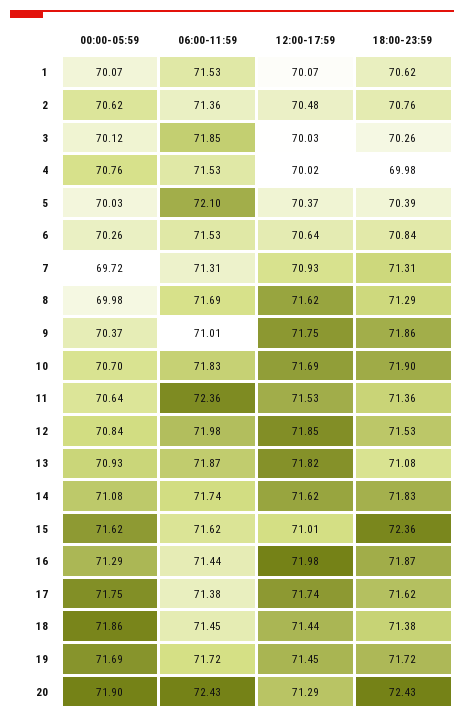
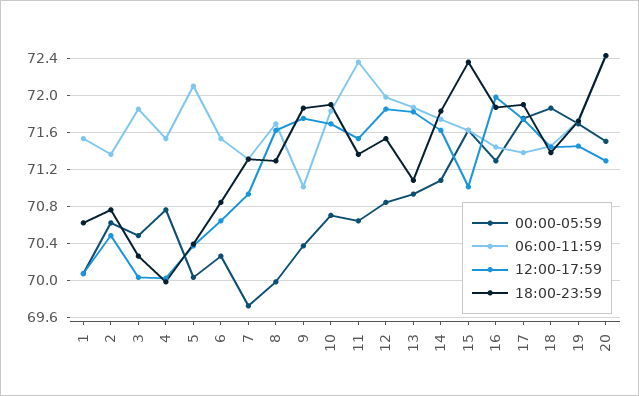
00:00-05:59, 3: 70.12 -> 70.5
18:00-23:59, 17: 71.62 -> 71.9
00:00-05:59, 20: 71.9 -> 71.5

